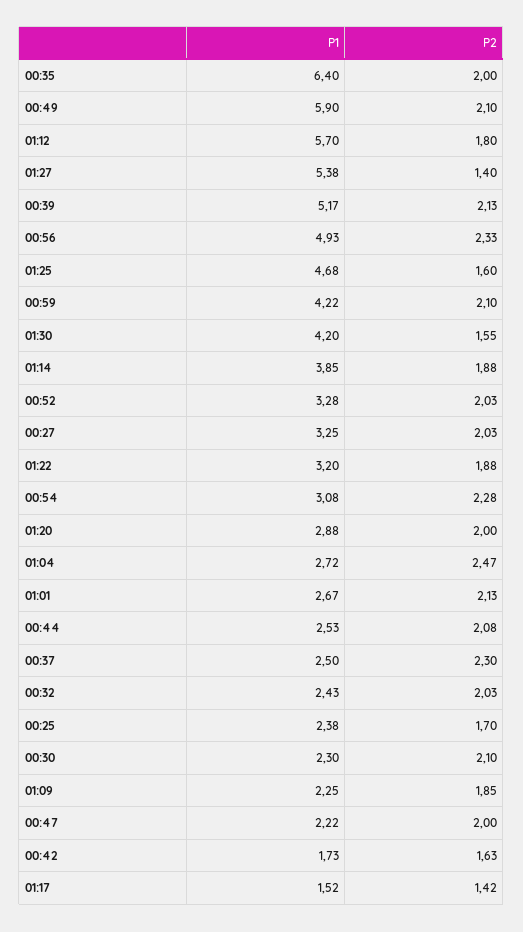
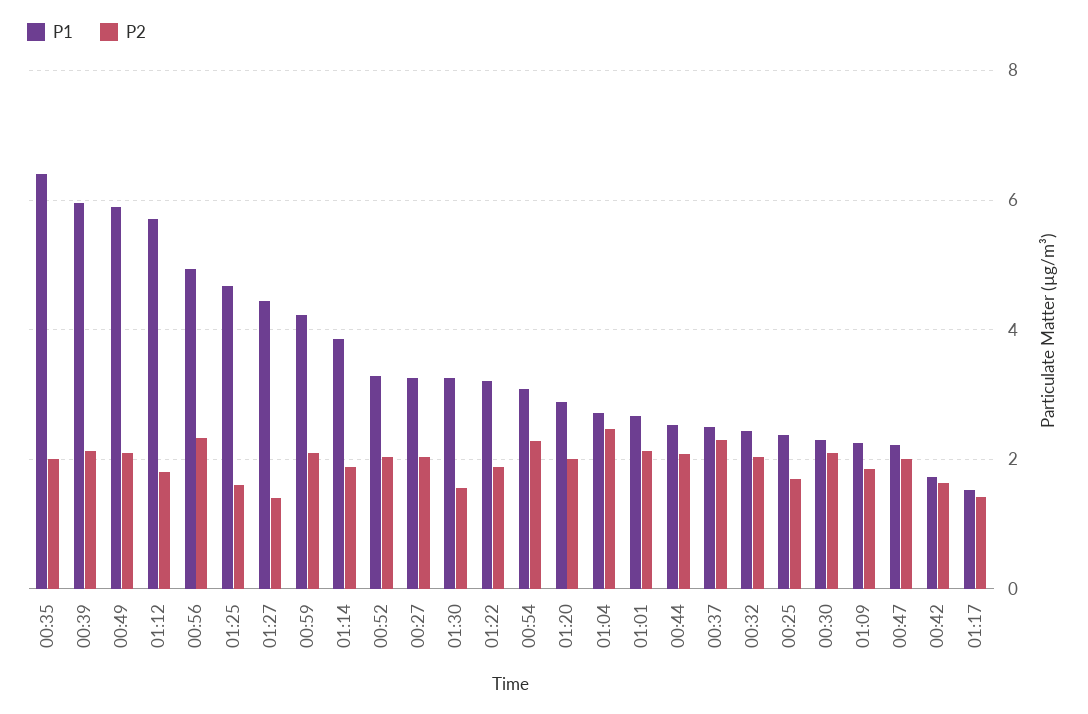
P1, 01:27: 5.38 -> 4.4
P1, 00:39: 5.17 -> 6
P1, 01:30: 4.2 -> 3.2

